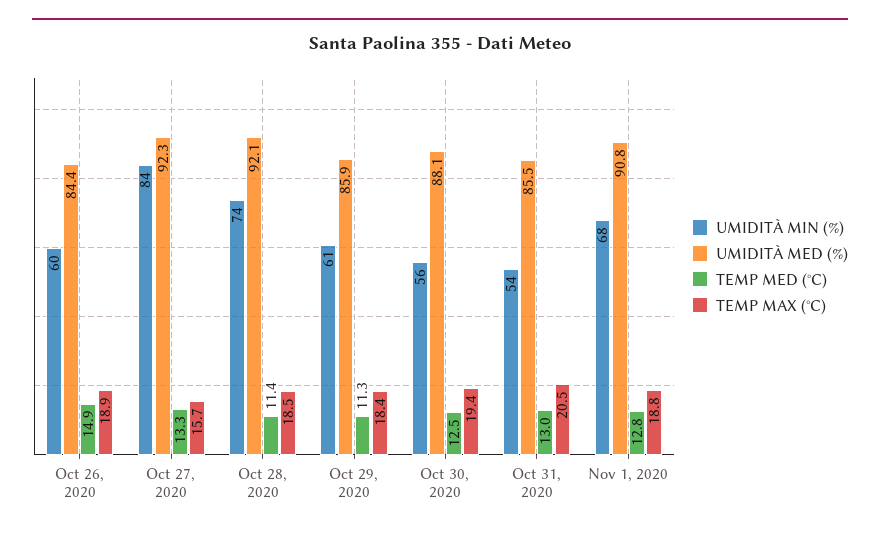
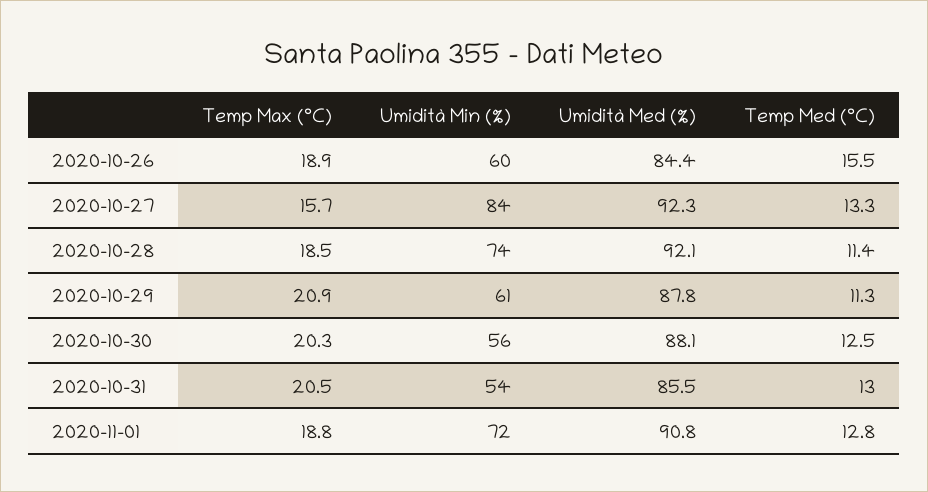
TEMP MED (°C), Oct 26, 2020: 14.9 -> 15.5
UMIDITÀ MED (%), Oct 29, 2020: 85.9 -> 87.8
TEMP MAX (°C), Oct 29, 2020: 18.4 -> 20.9
TEMP MAX (°C), Oct 30, 2020: 19.4 -> 20.3
UMIDITÀ MIN (%), Nov 1, 2020: 68 -> 72

